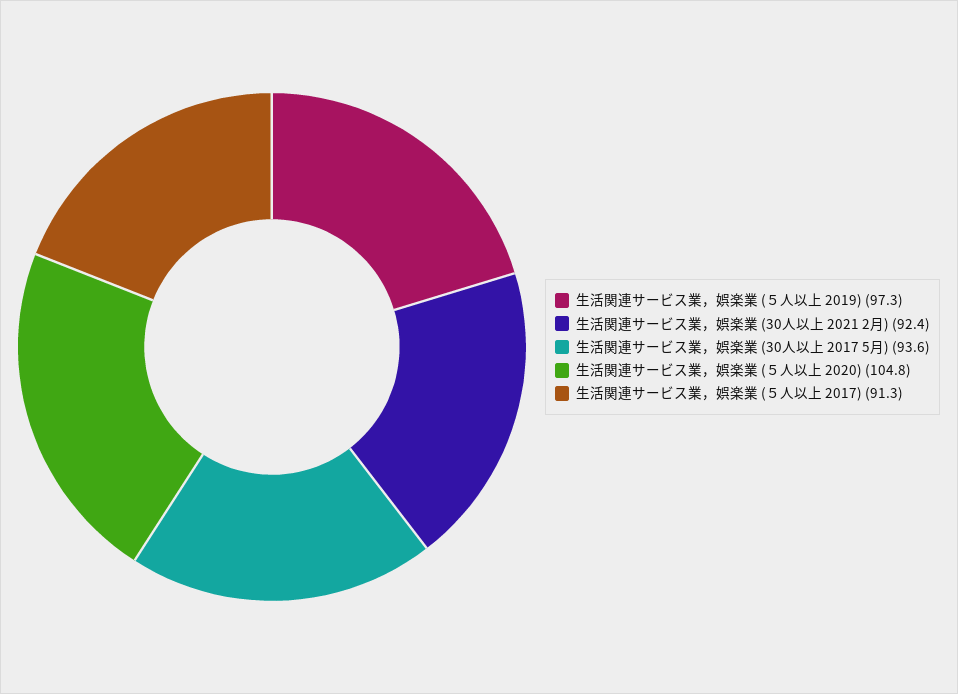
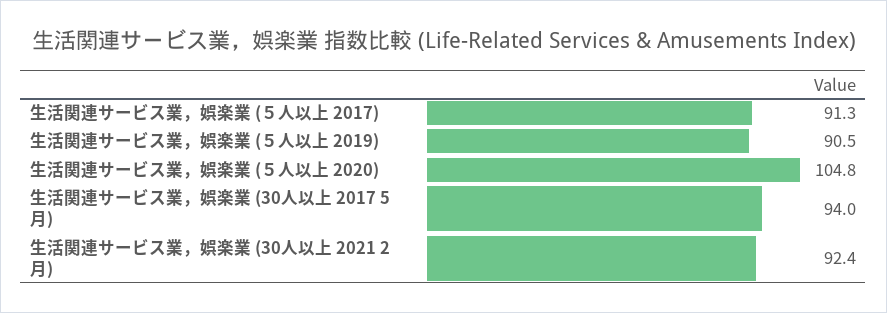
生活関連サービス業，娯楽業 (５人以上 2019): 97.3 -> 90.5
生活関連サービス業，娯楽業 (30人以上 2017 5月): 93.6 -> 94

